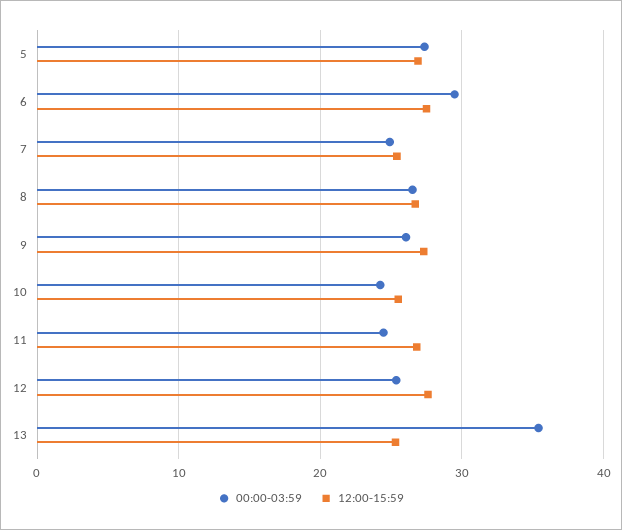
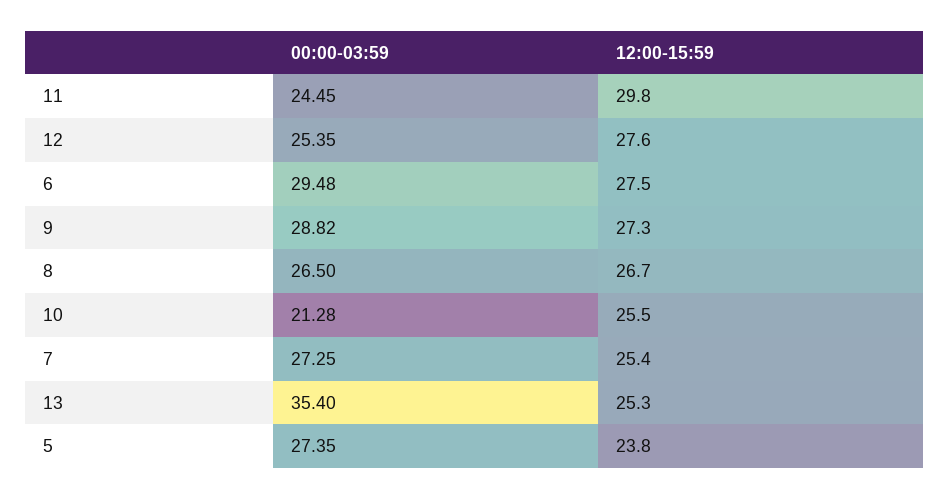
12:00-15:59, 5: 27 -> 23.8
00:00-03:59, 7: 25 -> 27.25
00:00-03:59, 9: 26 -> 28.82
00:00-03:59, 10: 24 -> 21.28
12:00-15:59, 11: 27 -> 29.8

